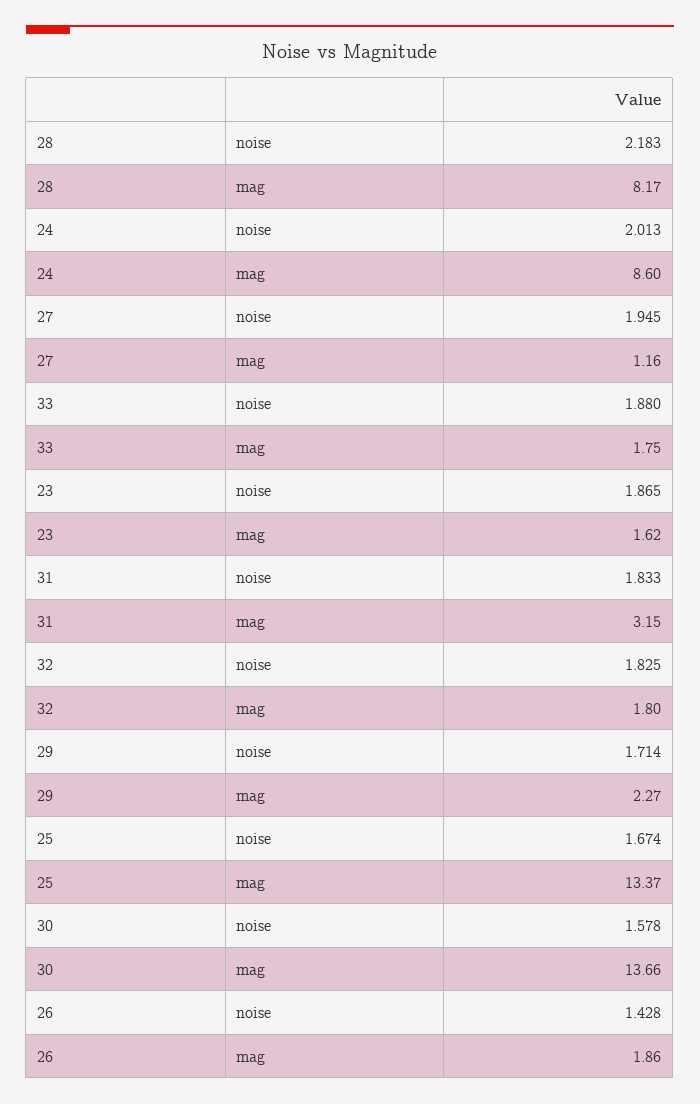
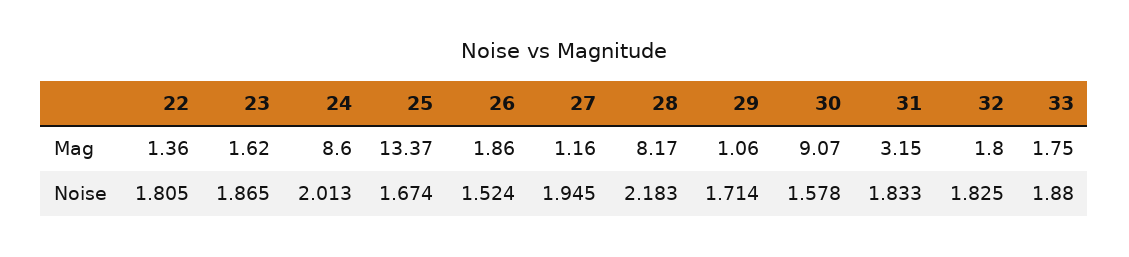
29, mag: 2.27 -> 1.06
30, mag: 13.66 -> 9.07
26, noise: 1.428 -> 1.524
22, mag: none -> 1.36
22, noise: none -> 1.805

